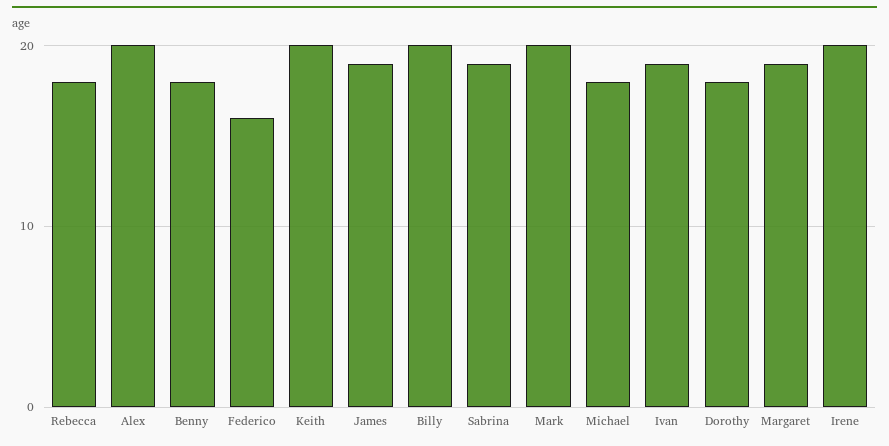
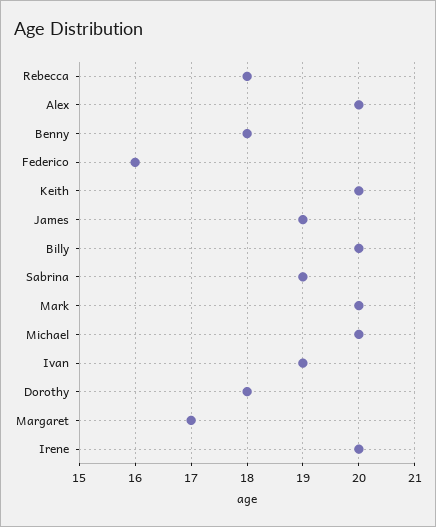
Michael: 18 -> 20
Margaret: 19 -> 17

